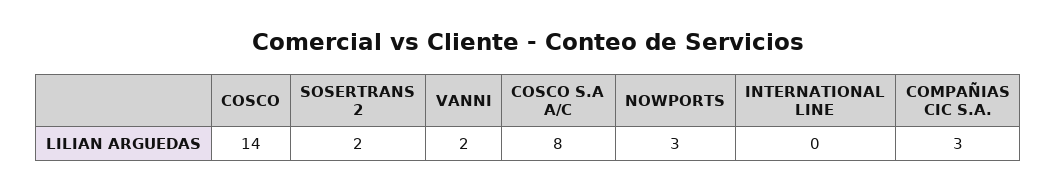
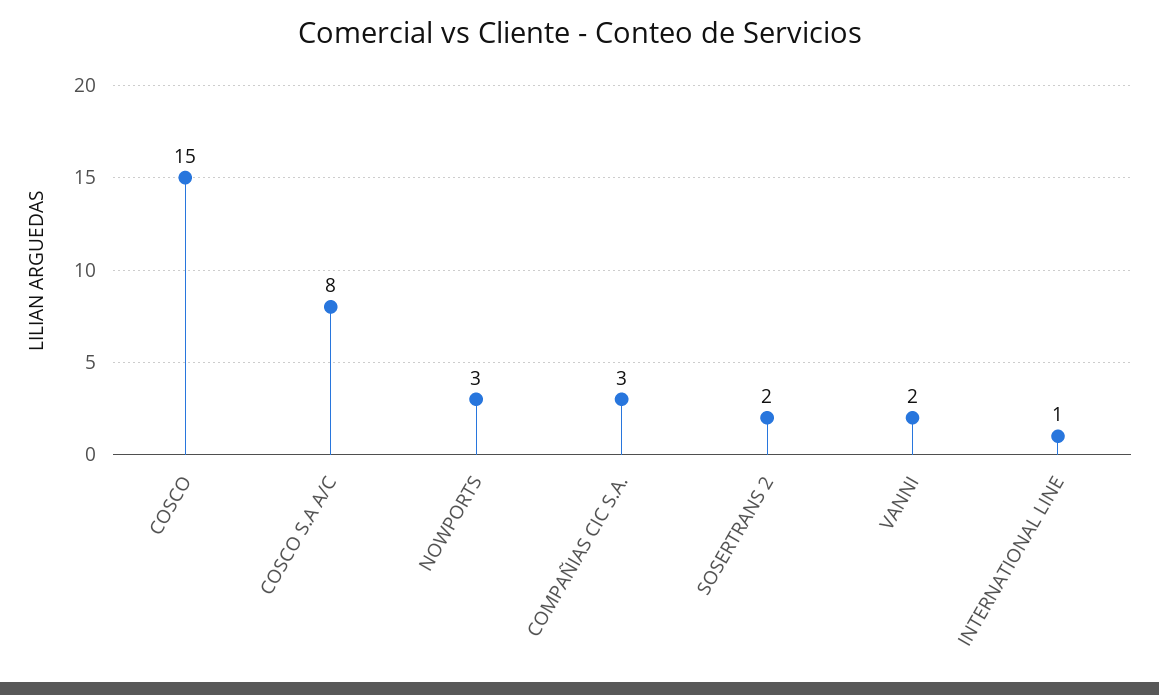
COSCO: 14 -> 15
INTERNATIONAL LINE: 0 -> 1

